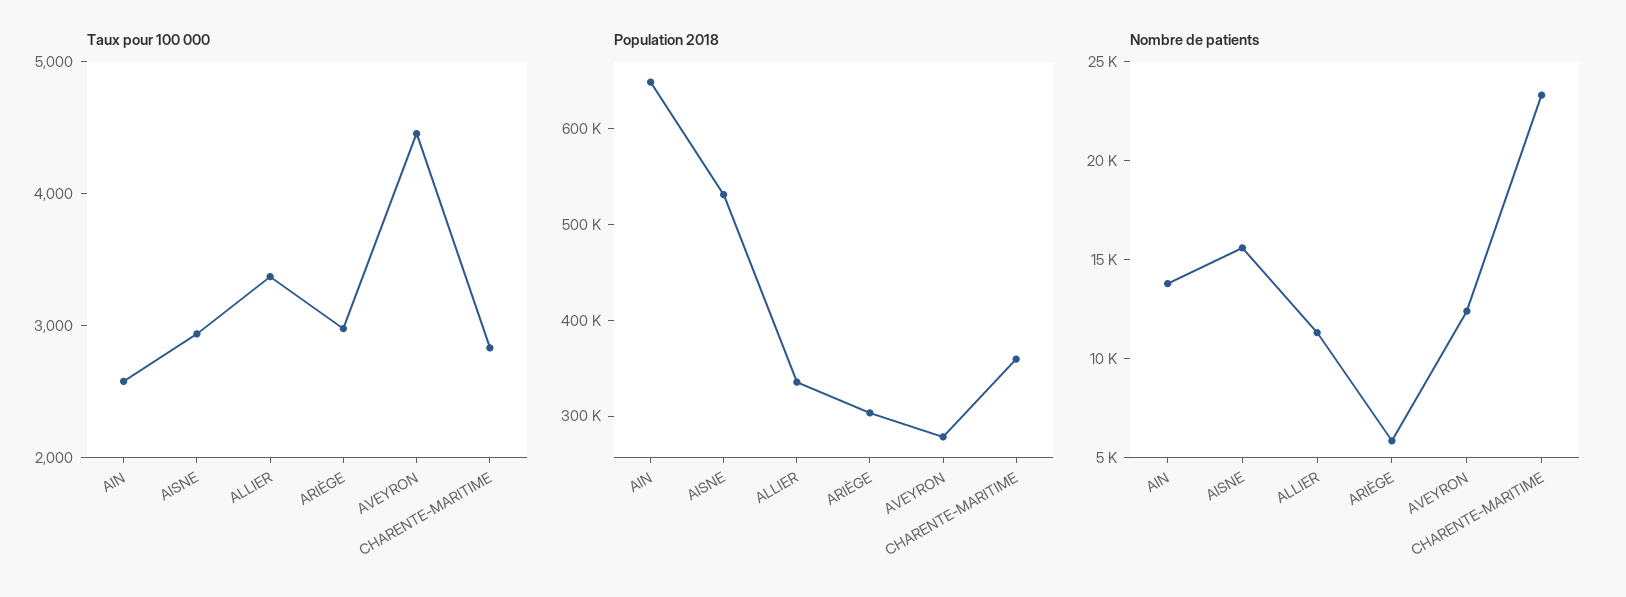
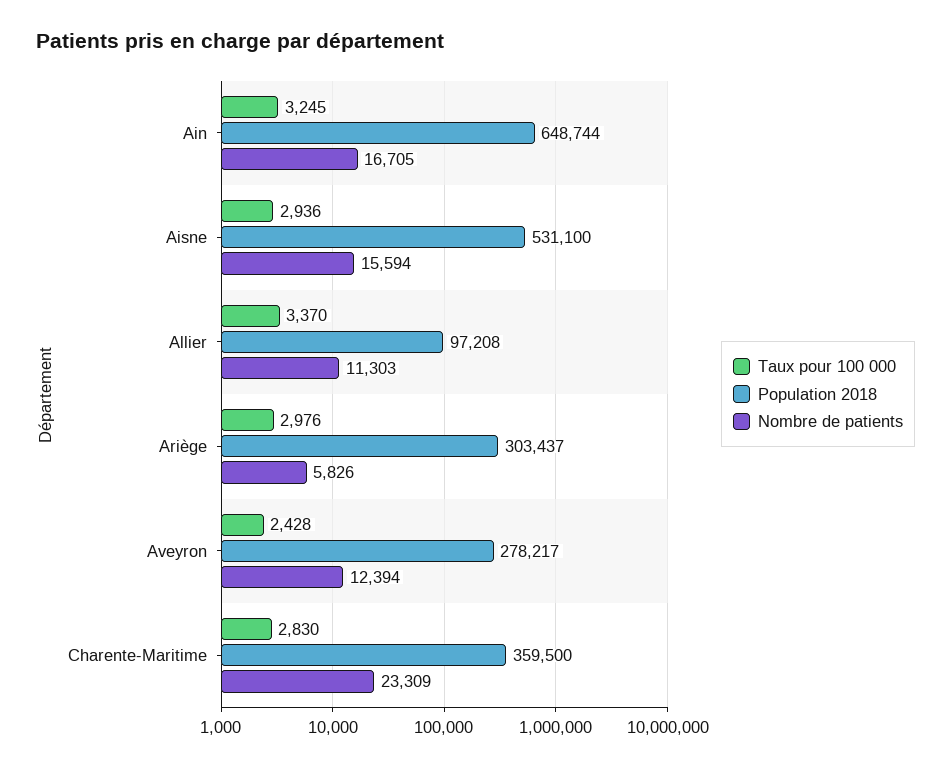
Taux pour 100 000, AIN: 2600 -> 3245
Taux pour 100 000, AVEYRON: 4400 -> 2428
Population 2018, ALLIER: 340000 -> 97208
Nombre de patients, AIN: 14000 -> 16705

